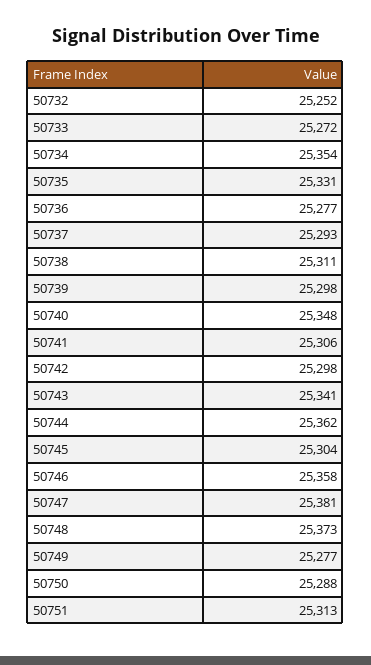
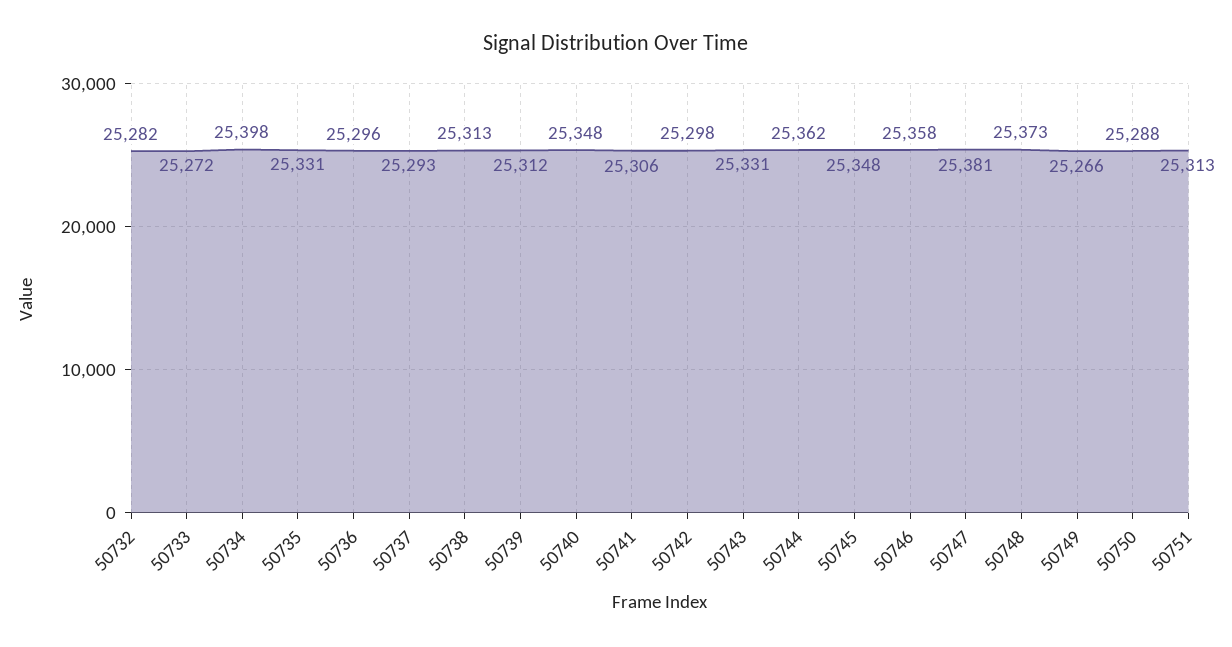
50732: 25252 -> 25282
50734: 25354 -> 25398
50736: 25277 -> 25296
50738: 25311 -> 25313
50739: 25298 -> 25312
50743: 25341 -> 25331
50745: 25304 -> 25348
50749: 25277 -> 25266

